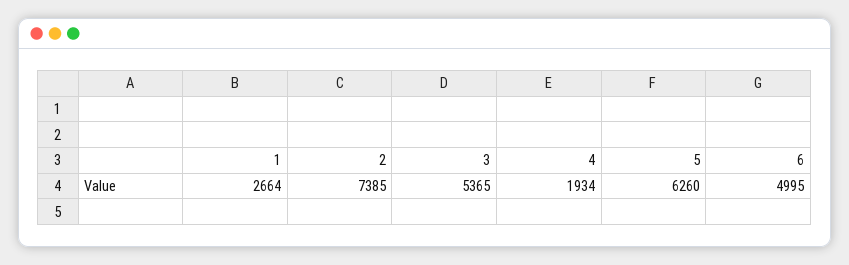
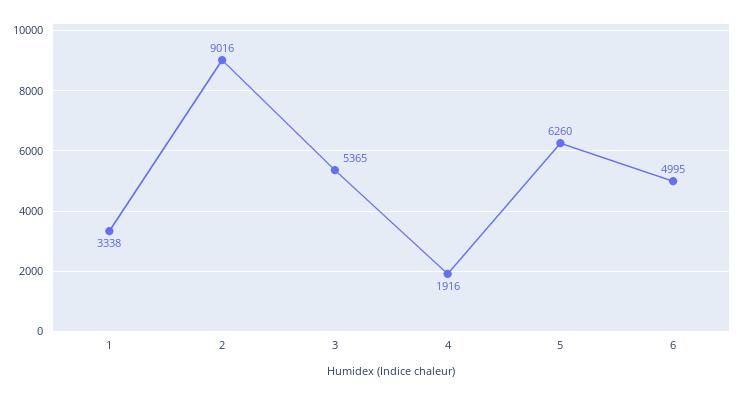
1: 2664 -> 3338
2: 7385 -> 9016
4: 1934 -> 1916

